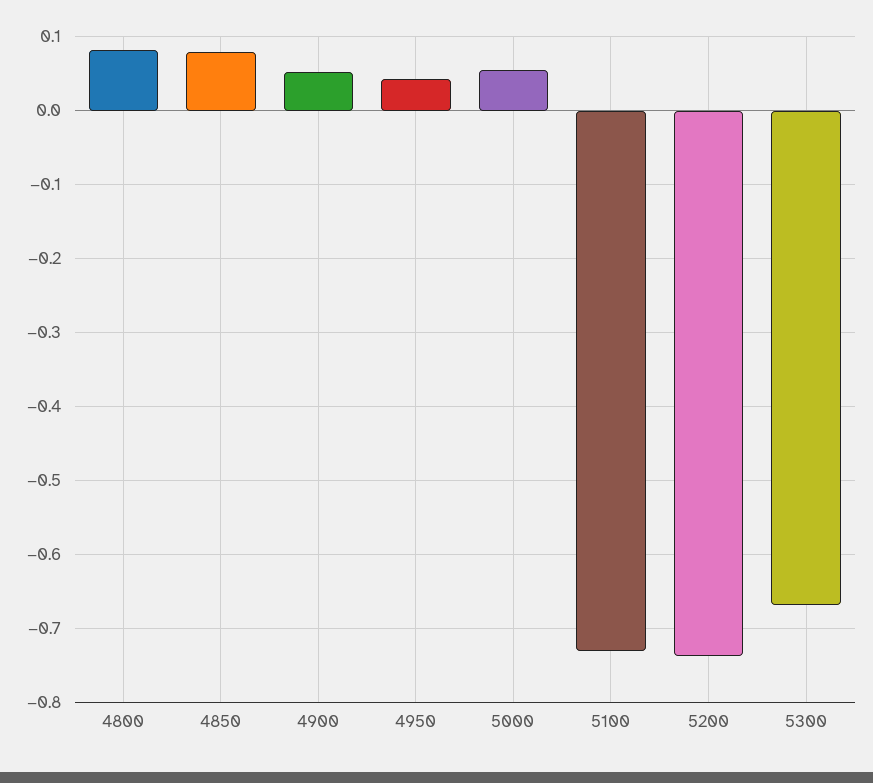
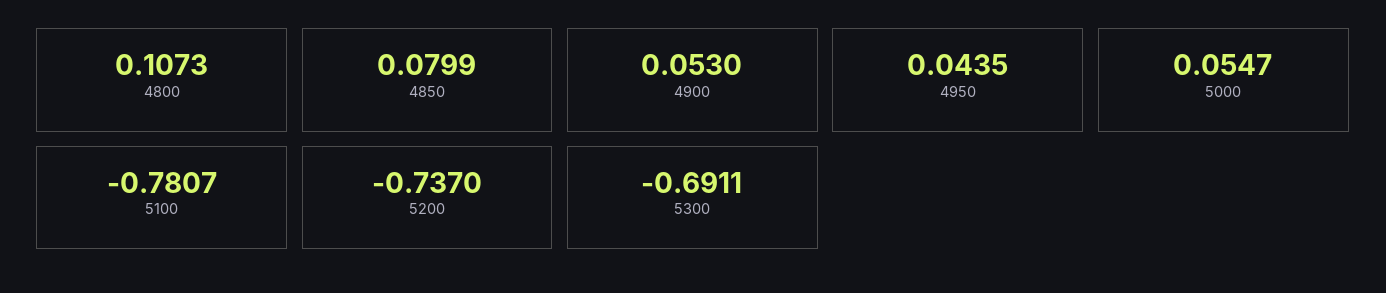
4800: 0.08 -> 0.1073
5100: -0.73 -> -0.7807
5300: -0.67 -> -0.6911

